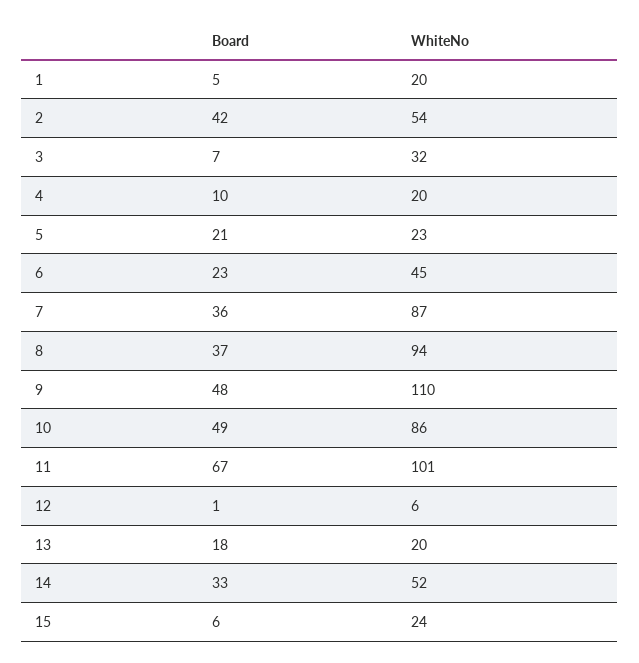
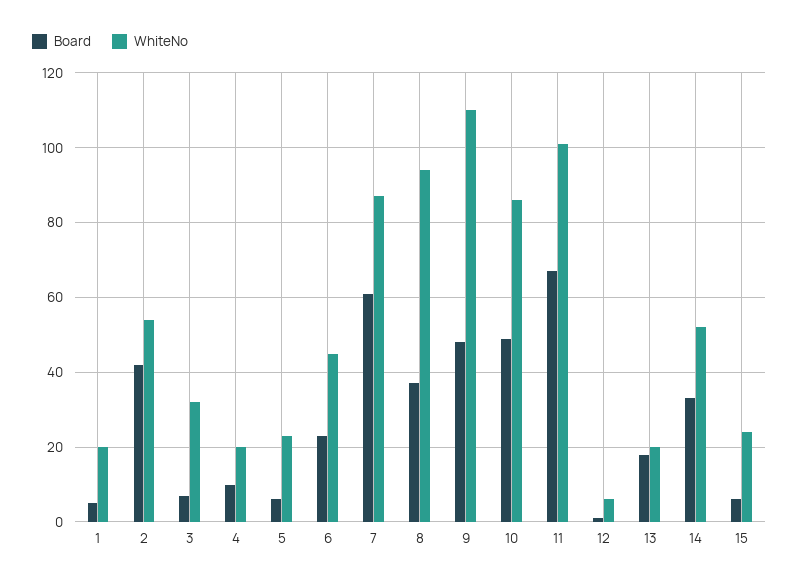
Board, 5: 21 -> 5
Board, 7: 36 -> 60

